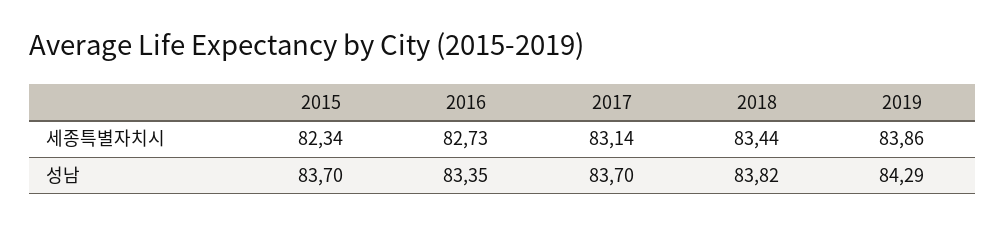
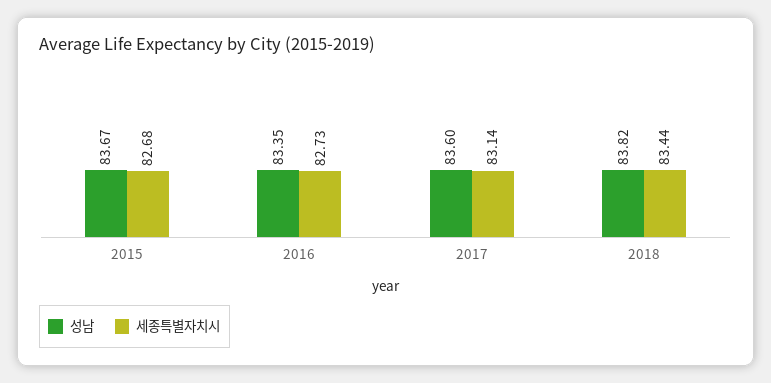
세종특별자치시, 2015: 82.34 -> 82.68
세종특별자치시, 2019: 83.86 -> none
성남, 2015: 83.7 -> 83.67
성남, 2017: 83.7 -> 83.6
성남, 2019: 84.29 -> none

